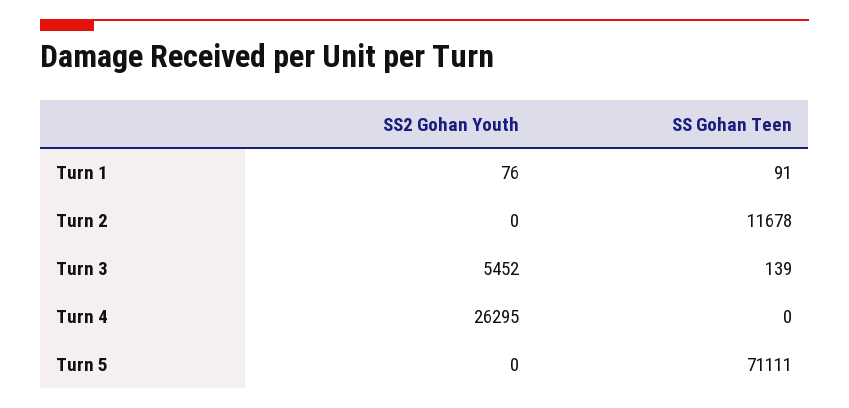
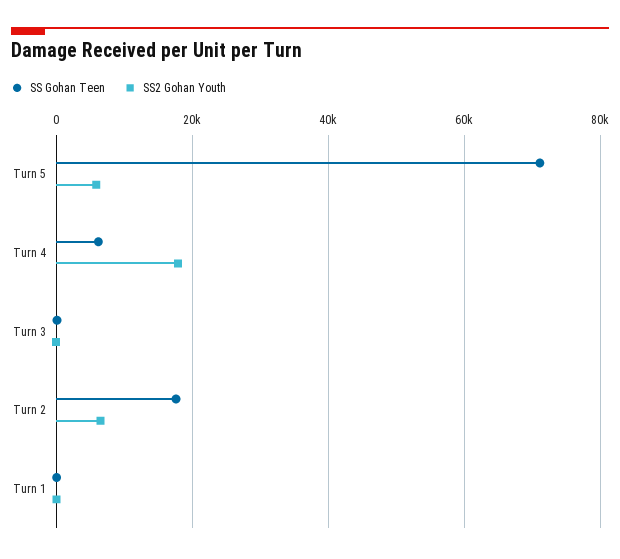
SS2 Gohan Youth, Turn 2: 0 -> 6000
SS Gohan Teen, Turn 2: 11678 -> 18000
SS2 Gohan Youth, Turn 3: 5452 -> 0
SS2 Gohan Youth, Turn 4: 26295 -> 18000
SS Gohan Teen, Turn 4: 0 -> 6000
SS2 Gohan Youth, Turn 5: 0 -> 6000

